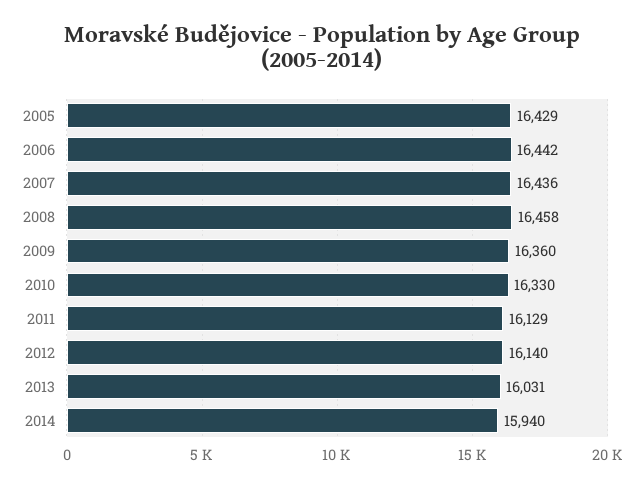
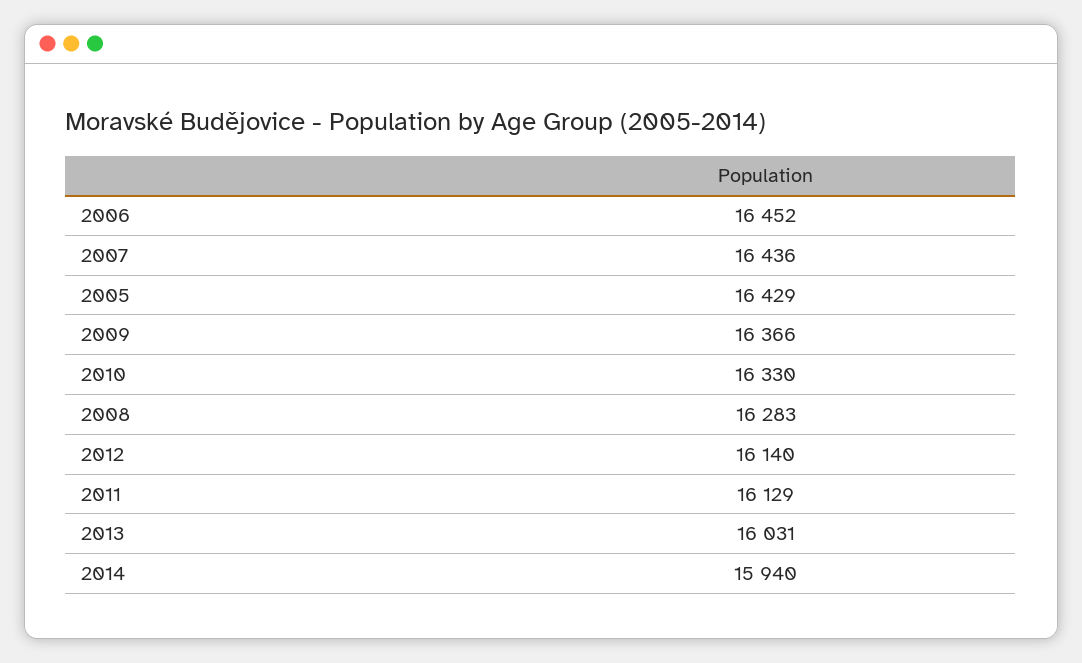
2006: 16442 -> 16452
2008: 16458 -> 16283
2009: 16360 -> 16366

